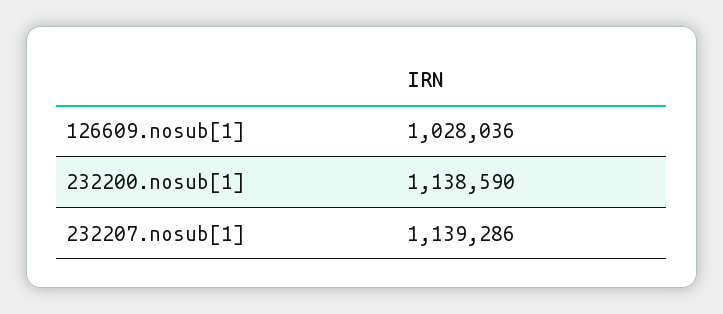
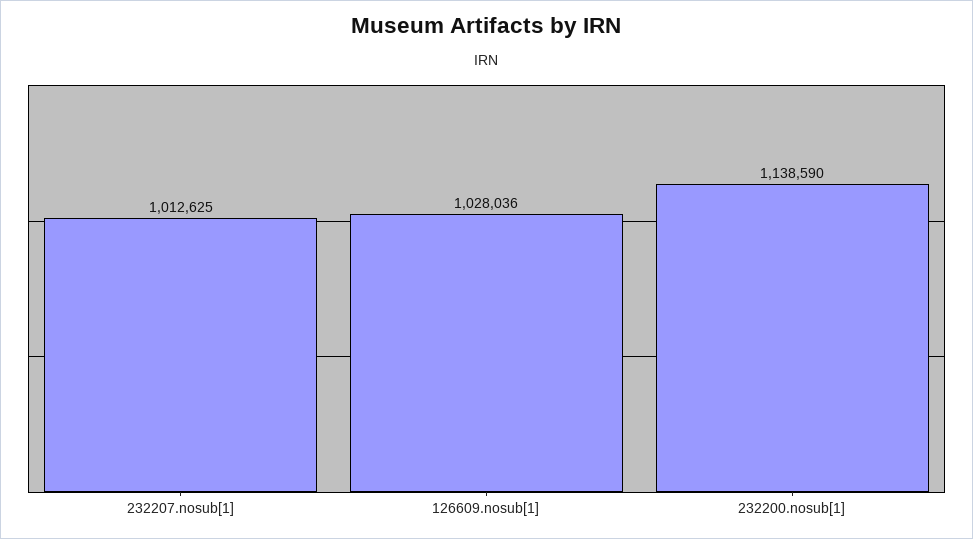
232207.nosub[1]: 1139286 -> 1012625

